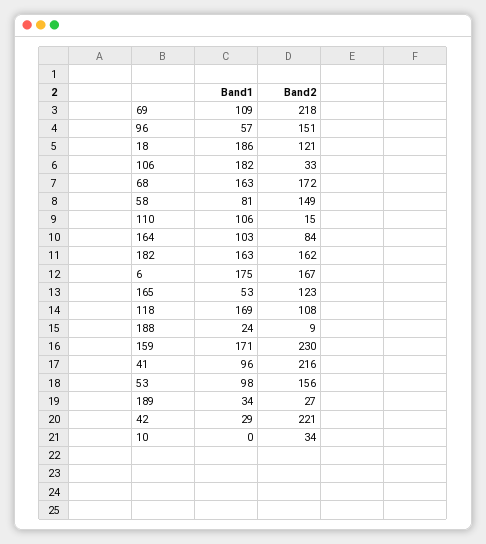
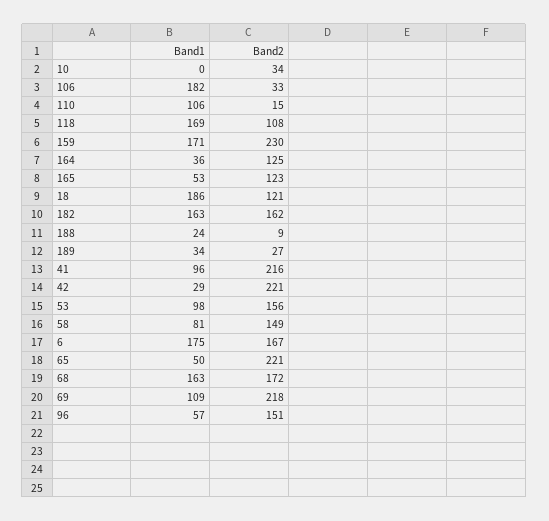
Band1, 164: 103 -> 36
Band2, 164: 84 -> 125
Band1, 65: none -> 50
Band2, 65: none -> 221

